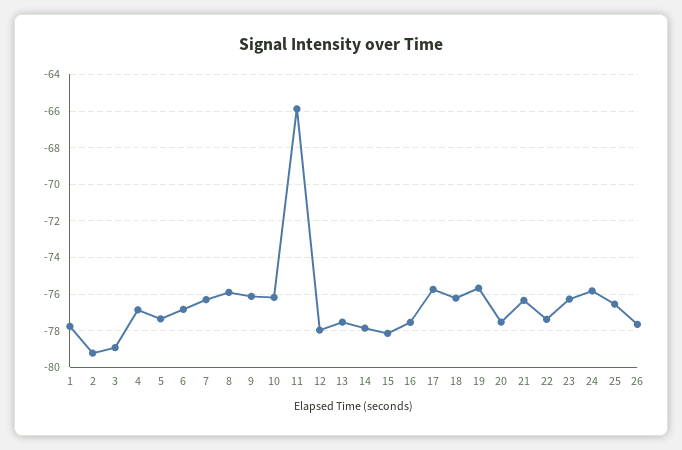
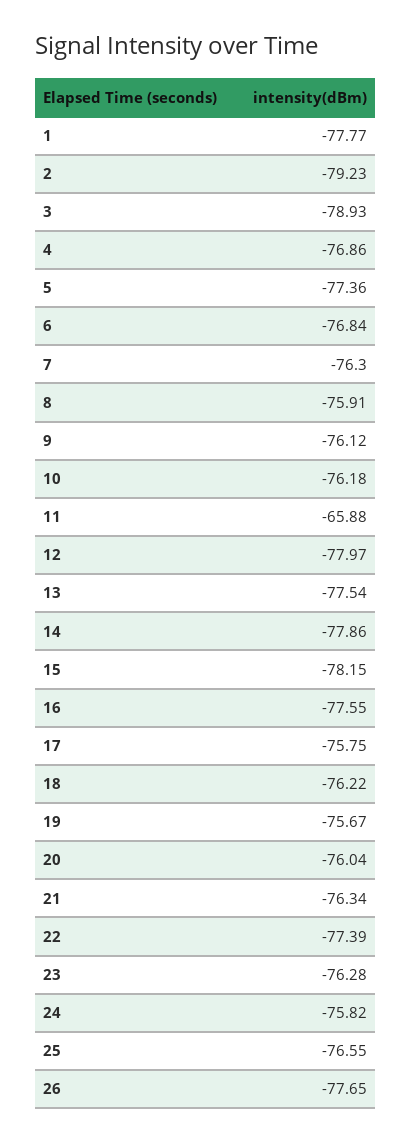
20: -77.5 -> -76.04

